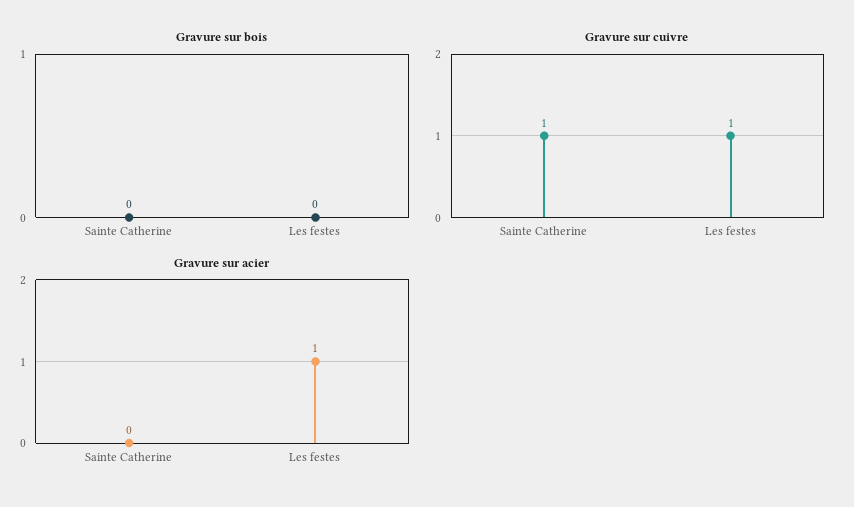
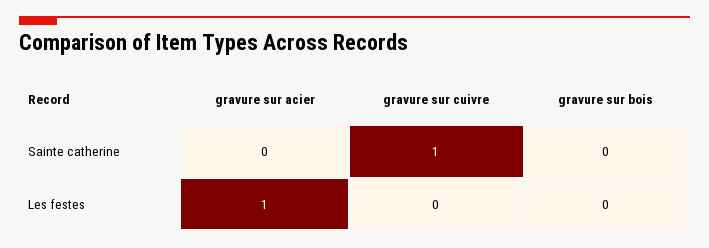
Gravure sur cuivre, Les festes: 1 -> 0

